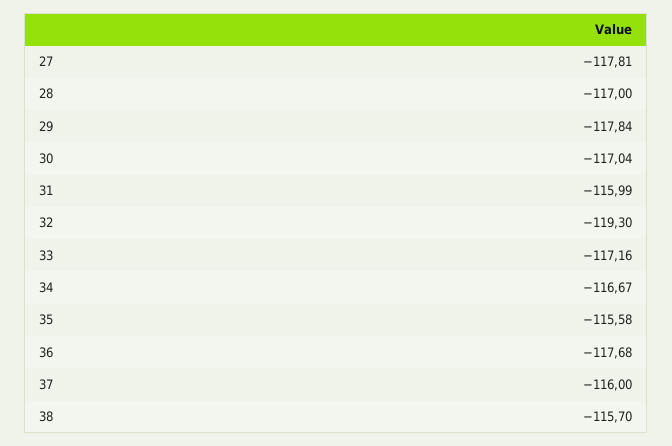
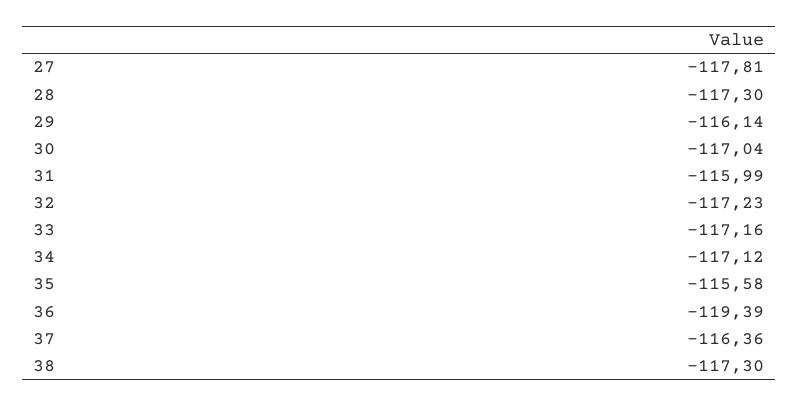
28: -117 -> -117.3
29: -117.84 -> -116.14
32: -119.3 -> -117.23
34: -116.67 -> -117.12
36: -117.68 -> -119.39
37: -116 -> -116.36
38: -115.7 -> -117.3

